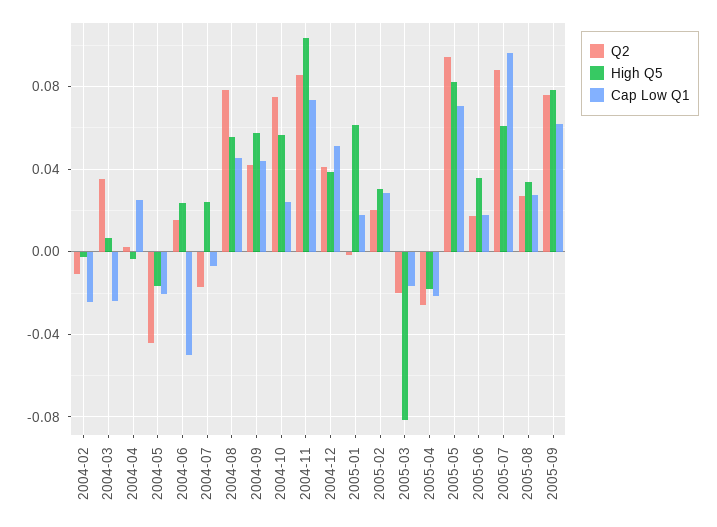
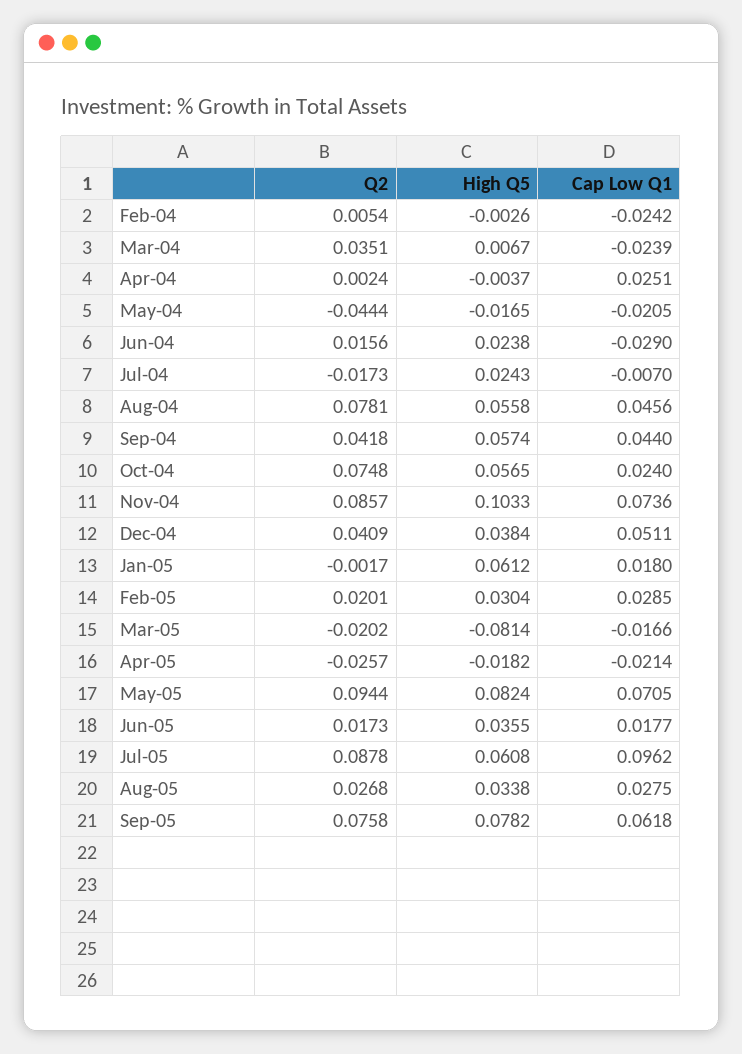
Q2, 2004-02: -0.01 -> 0.0054
Cap Low Q1, 2004-06: -0.05 -> -0.029

